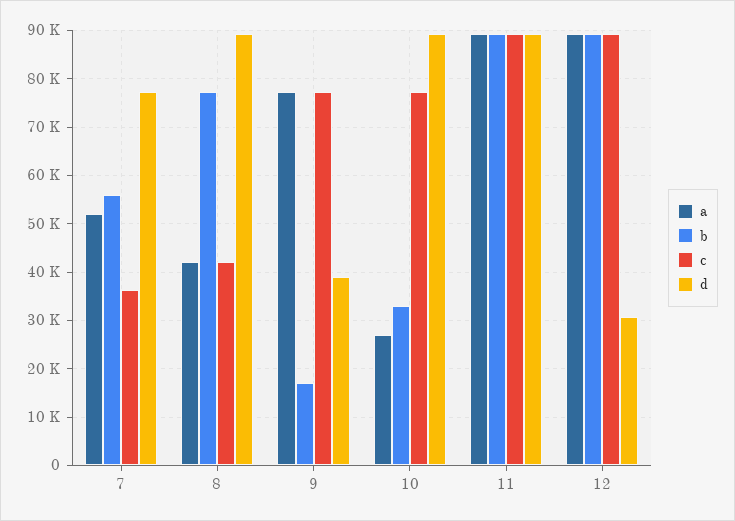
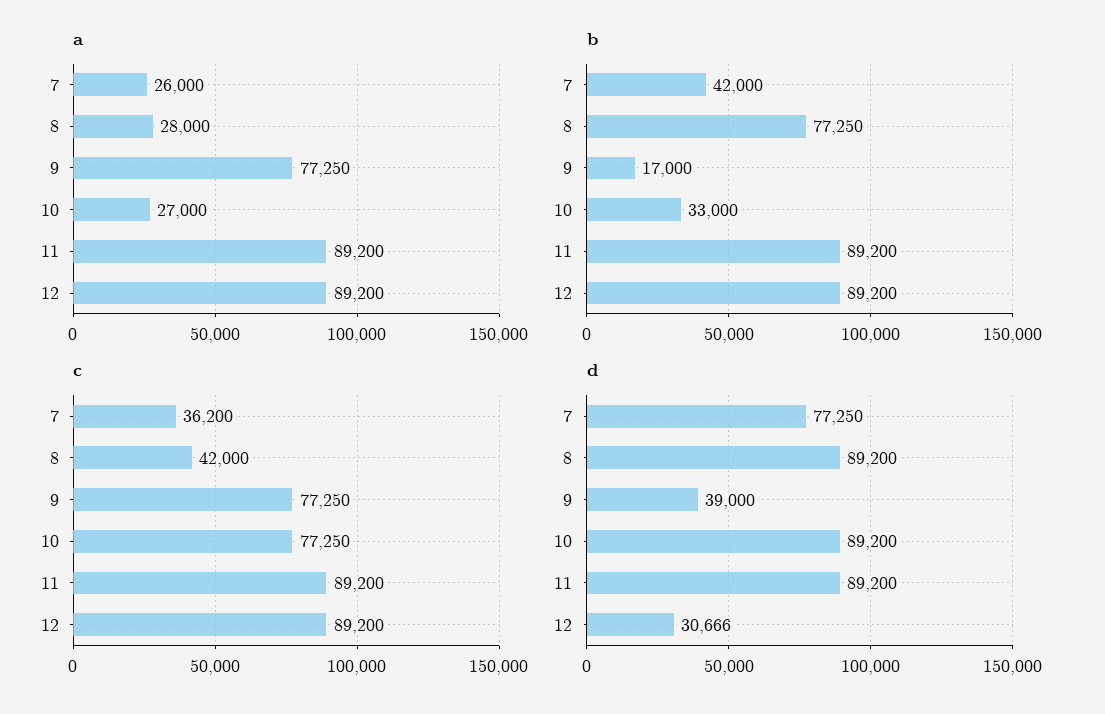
a, 7: 52000 -> 26000
b, 7: 56000 -> 42000
a, 8: 42000 -> 28000

